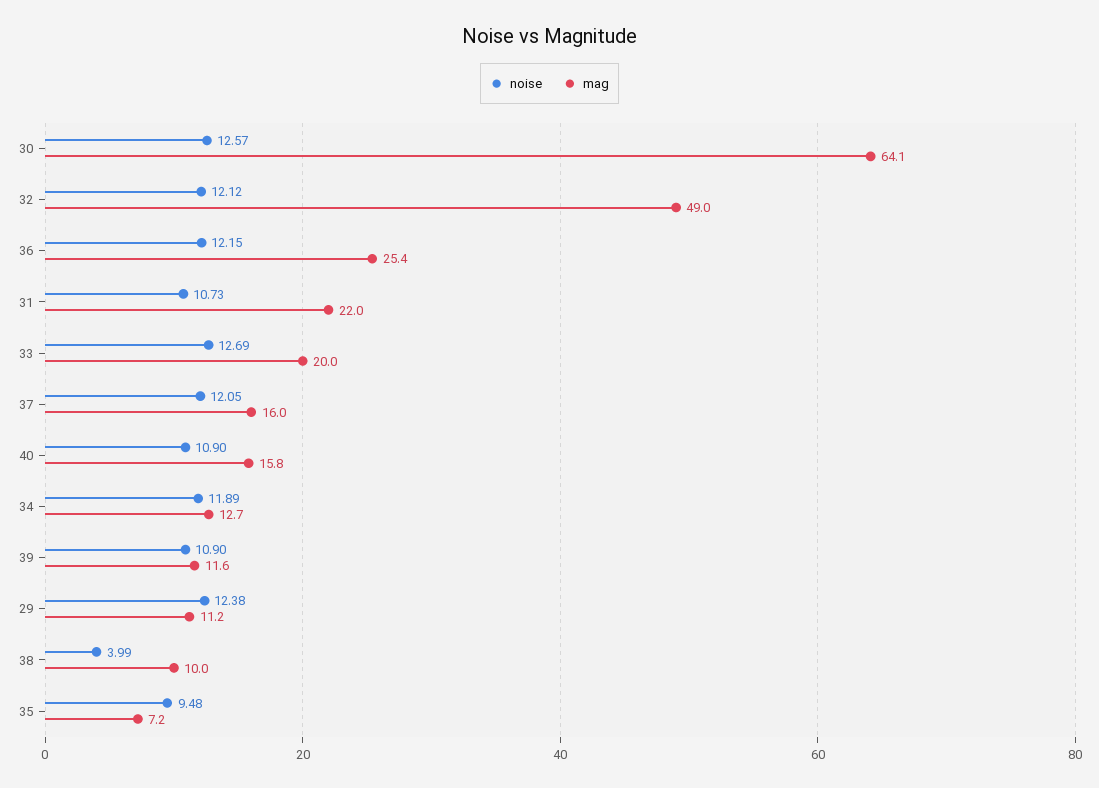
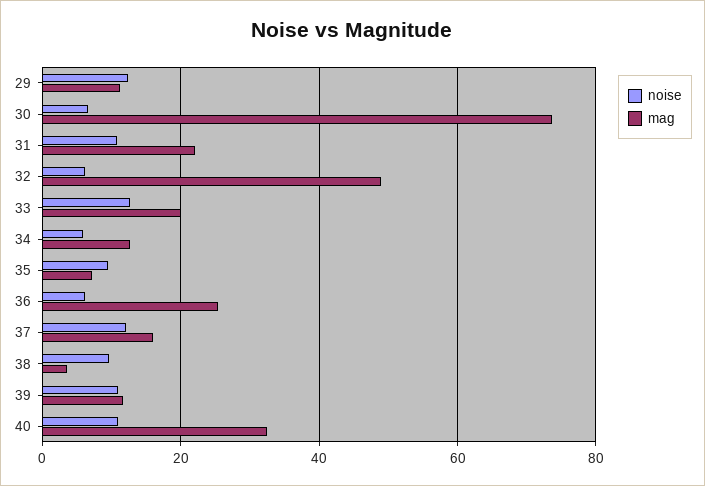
noise, 30: 12.57 -> 6
mag, 30: 64.1 -> 74
noise, 32: 12.12 -> 6
noise, 36: 12.15 -> 6
mag, 40: 15.8 -> 32
noise, 34: 11.89 -> 6
noise, 38: 3.99 -> 10
mag, 38: 10 -> 4

